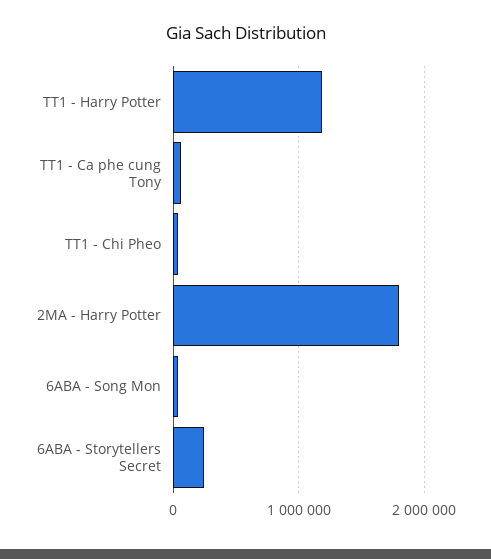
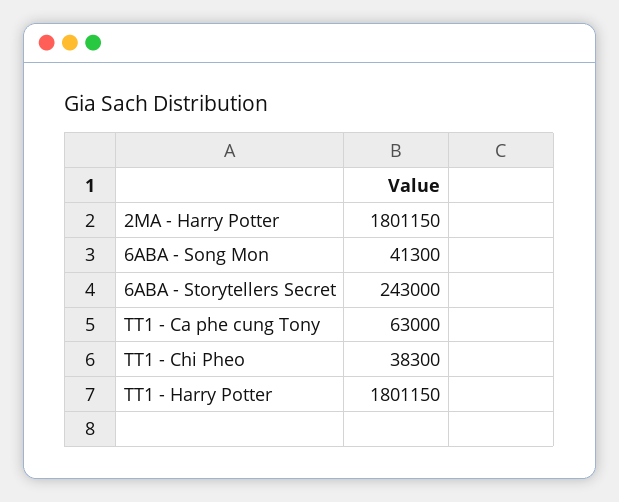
TT1 - Harry Potter: 1200000 -> 1801150

